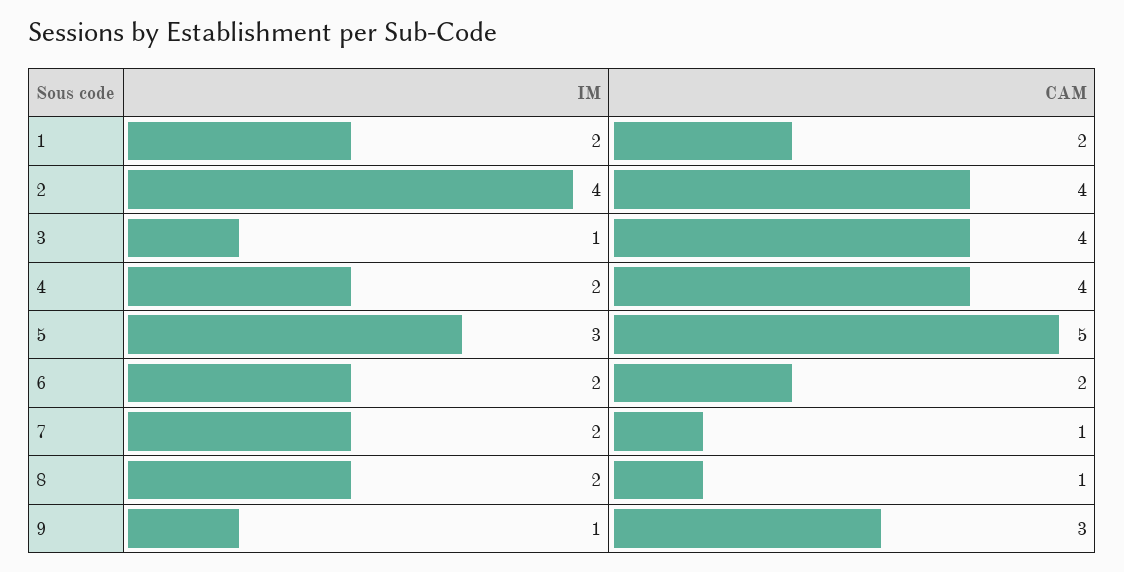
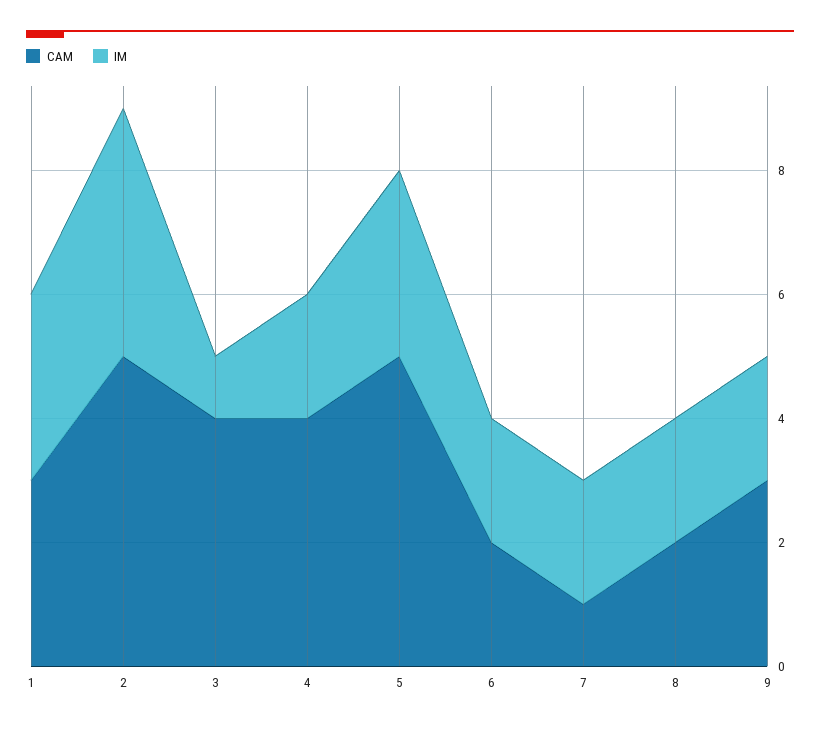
IM, 1: 2 -> 3
CAM, 1: 2 -> 3
CAM, 2: 4 -> 5
CAM, 8: 1 -> 2
IM, 9: 1 -> 2

